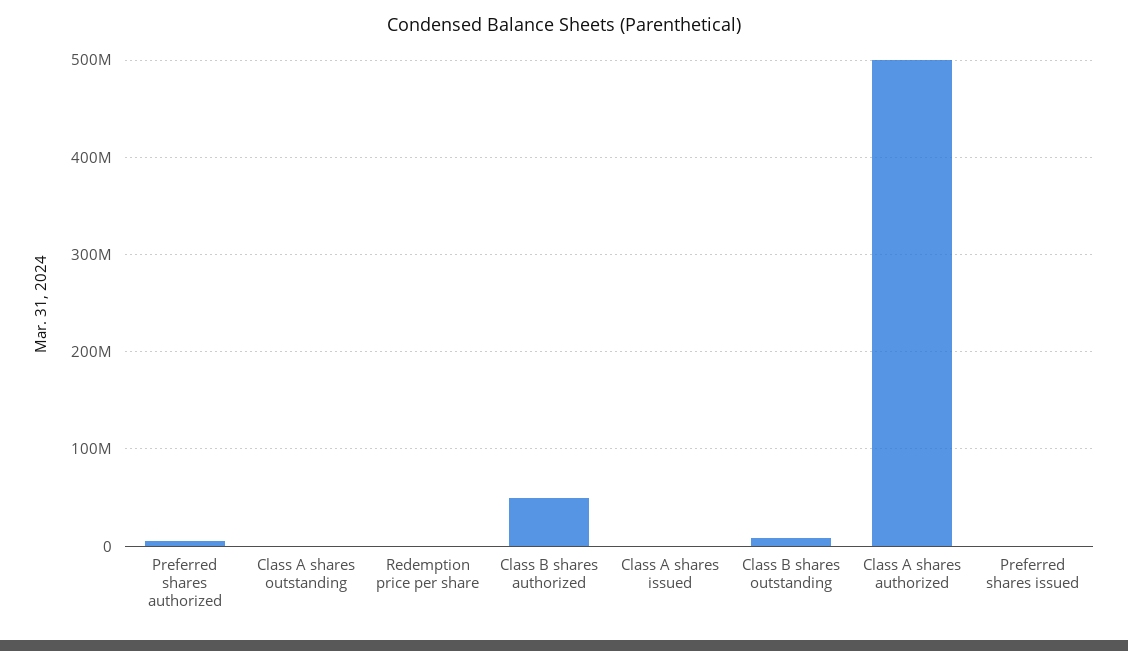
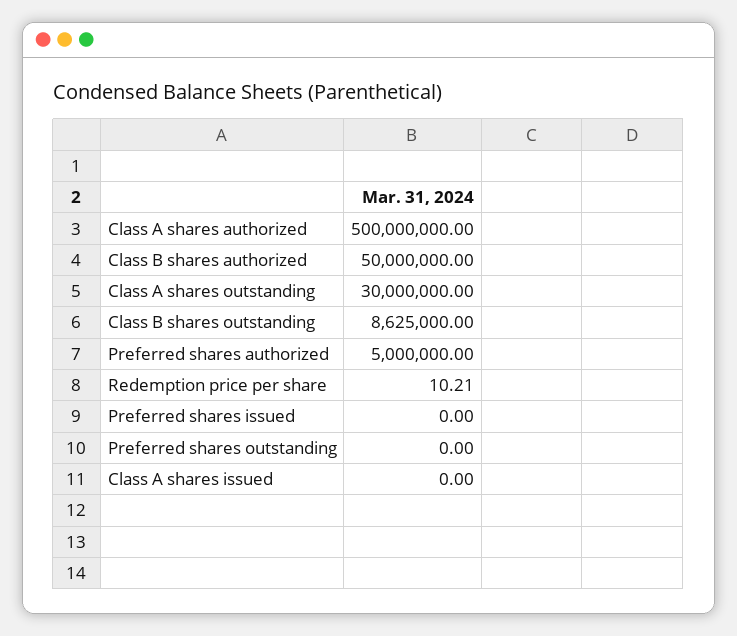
Class A shares outstanding: 0 -> 30000000
Preferred shares outstanding: none -> 0

